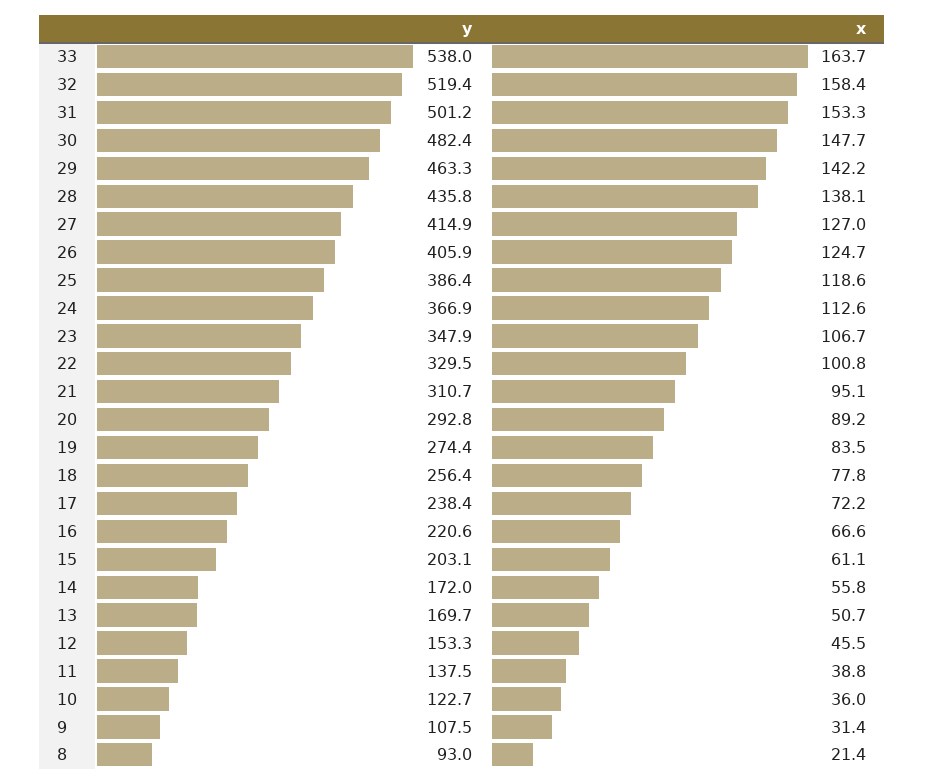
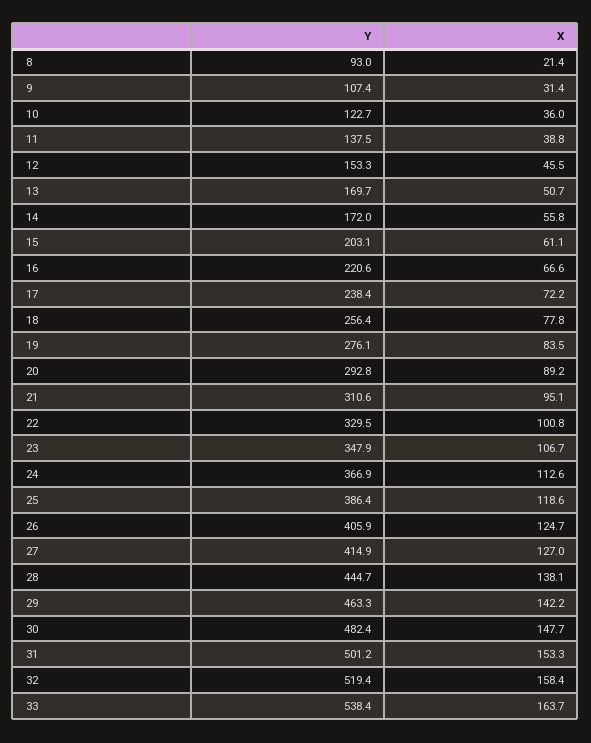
y, 33: 538 -> 538.4
y, 28: 435.8 -> 444.7
y, 21: 310.7 -> 310.6
y, 19: 274.4 -> 276.1
y, 9: 107.5 -> 107.4

